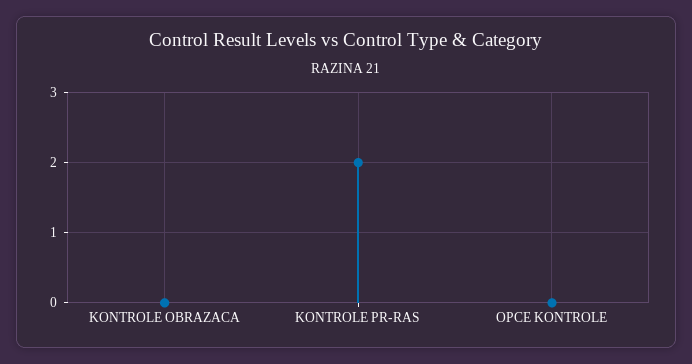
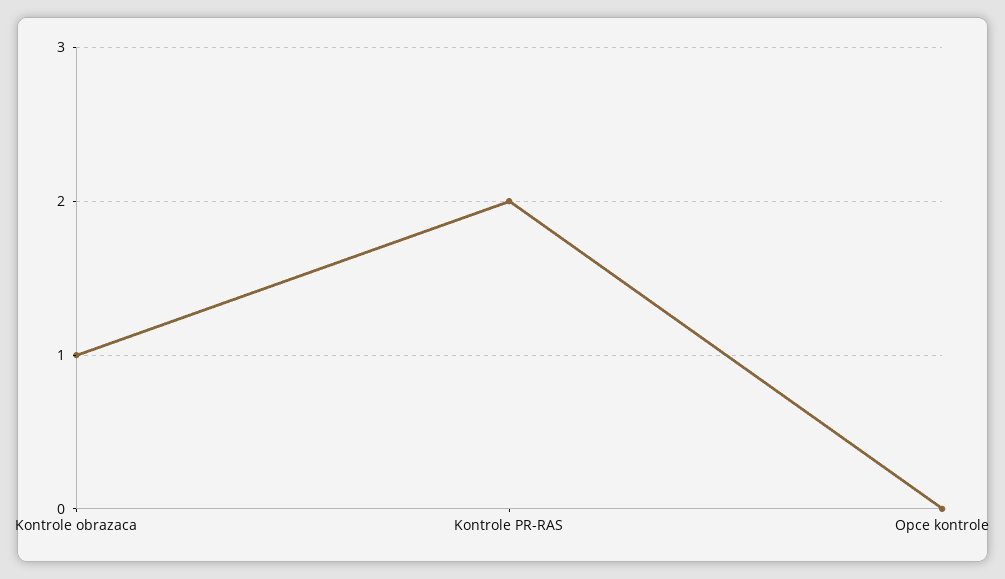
KONTROLE OBRAZACA: 0 -> 1

